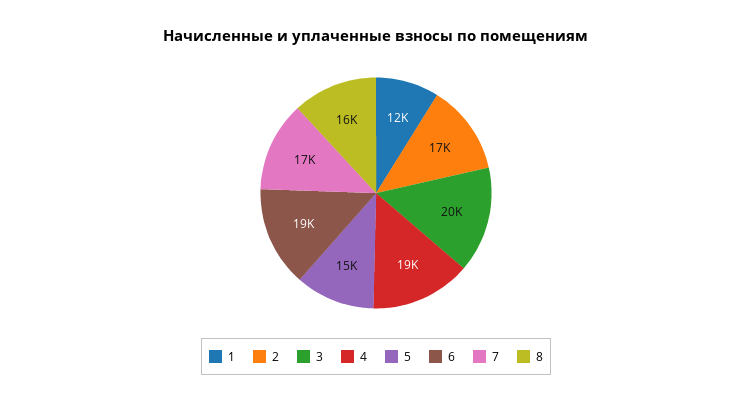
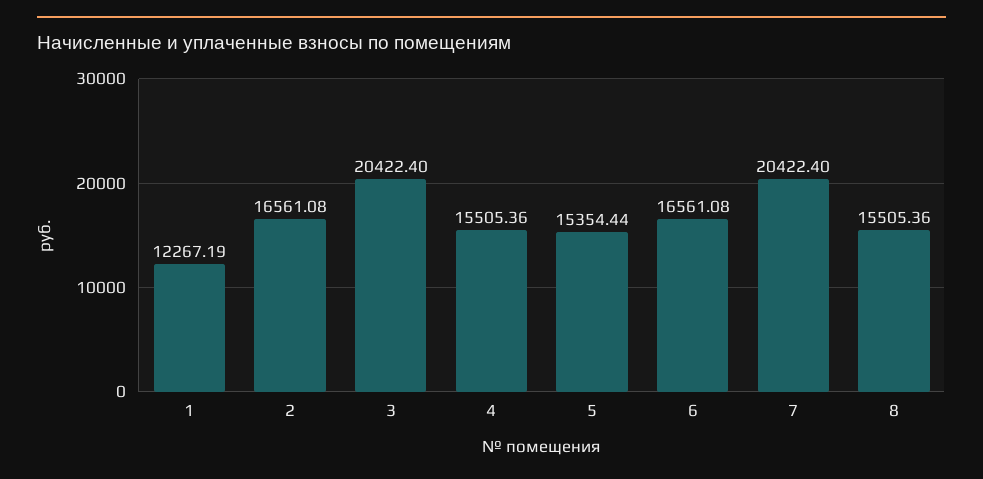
4: 19000 -> 15505.36
6: 19000 -> 16561.08
7: 17000 -> 20422.4

